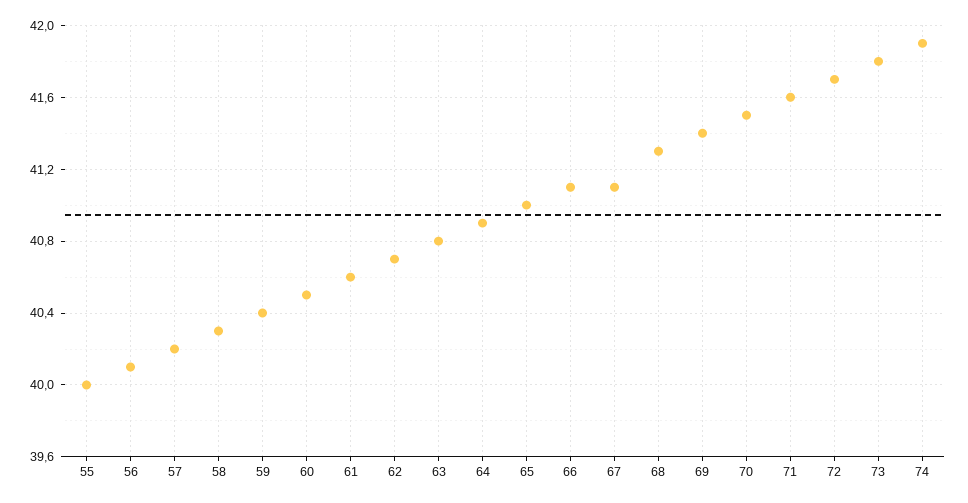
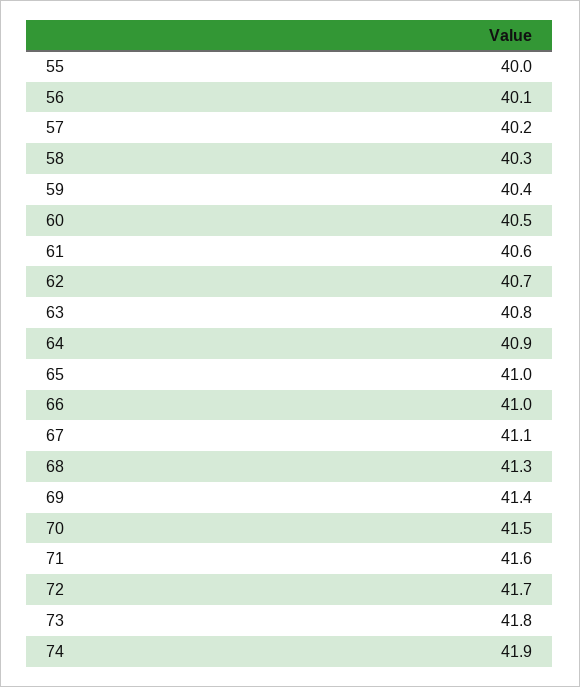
66: 41.1 -> 41

